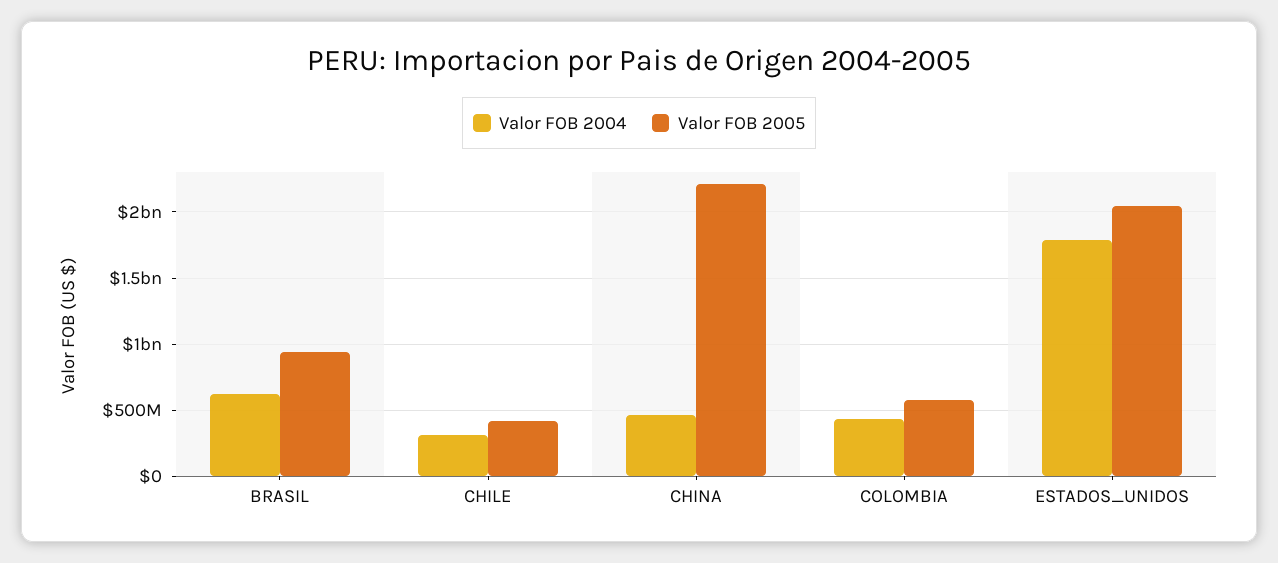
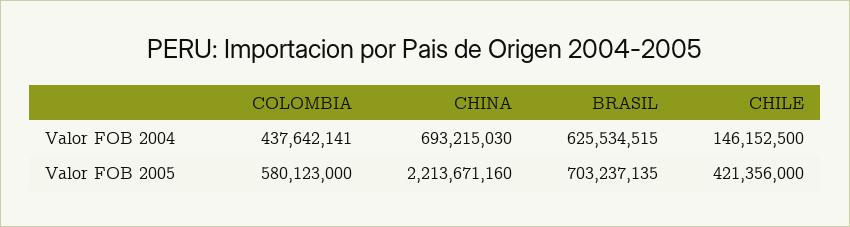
Valor FOB 2005, BRASIL: 950000000 -> 703237135
Valor FOB 2004, CHILE: 300000000 -> 146152500
Valor FOB 2004, CHINA: 450000000 -> 693215030
Valor FOB 2004, ESTADOS_UNIDOS: 1800000000 -> none
Valor FOB 2005, ESTADOS_UNIDOS: 2050000000 -> none

